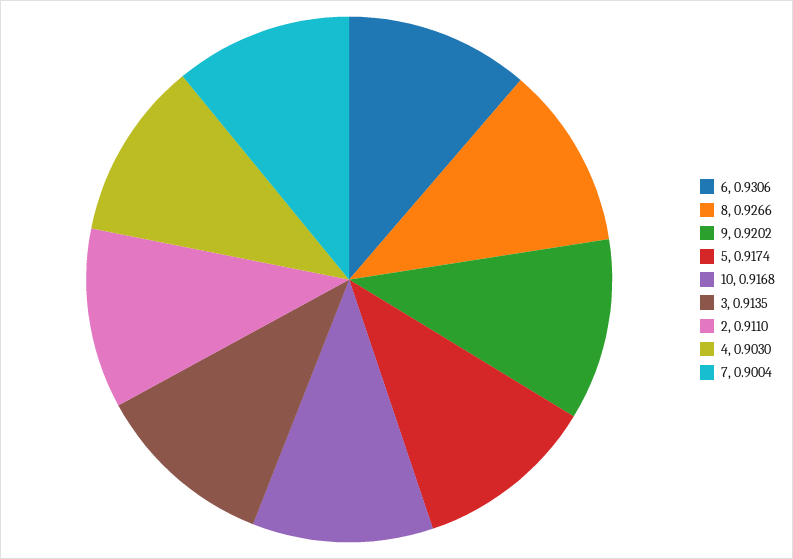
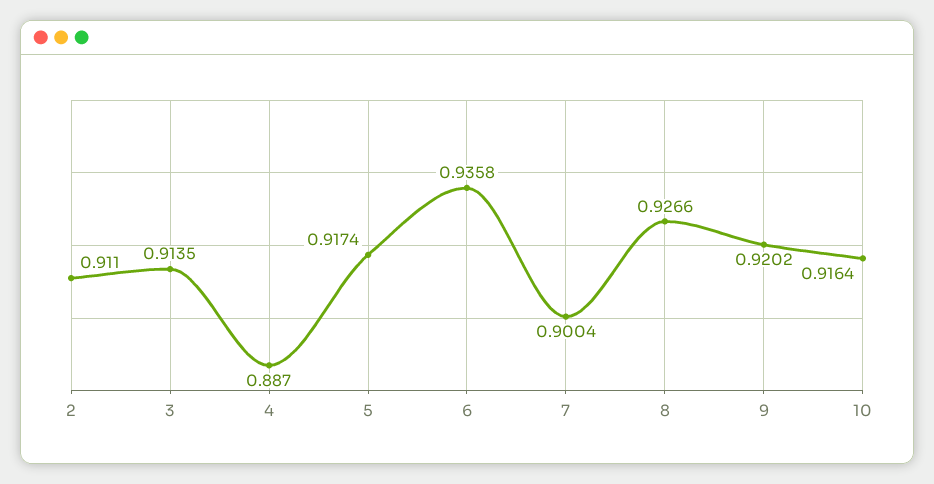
6: 0.9306 -> 0.9358
10: 0.9168 -> 0.9164
4: 0.903 -> 0.887

